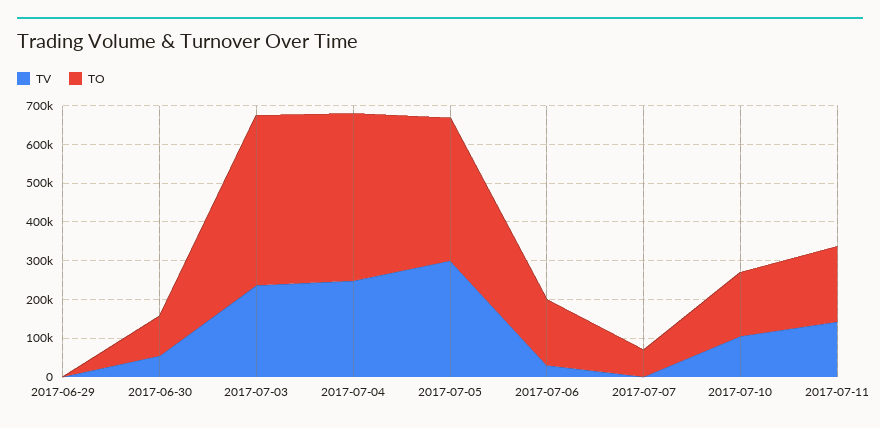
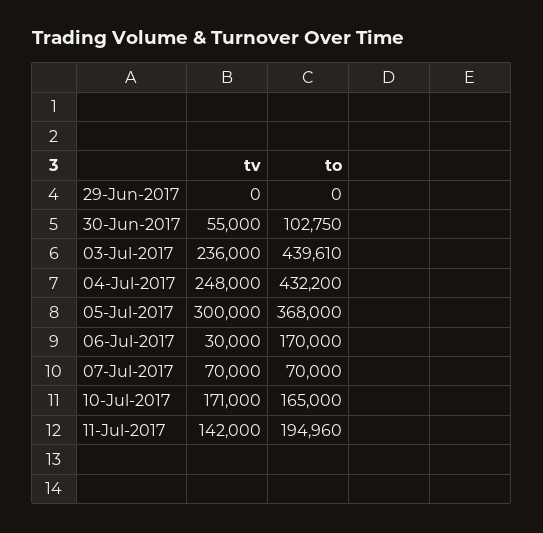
TV, 2017-07-07: 0 -> 70000
TV, 2017-07-10: 100000 -> 171000

